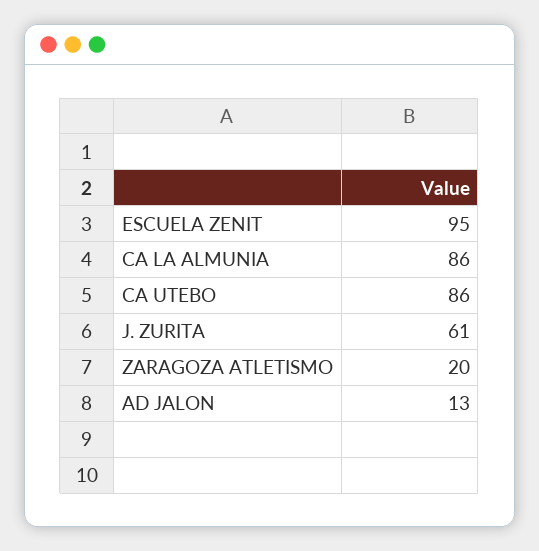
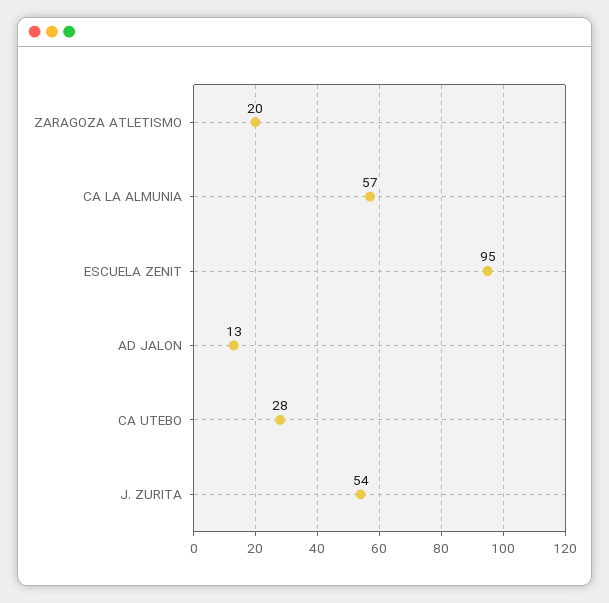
CA LA ALMUNIA: 86 -> 57
CA UTEBO: 86 -> 28
J. ZURITA: 61 -> 54

